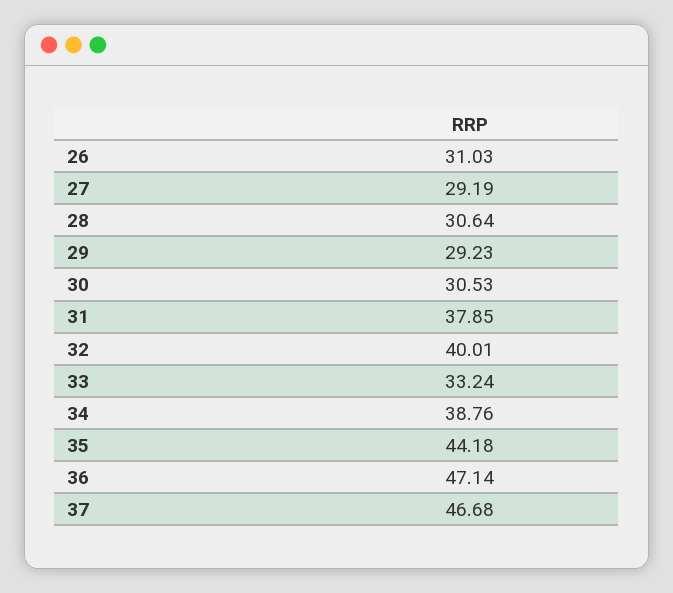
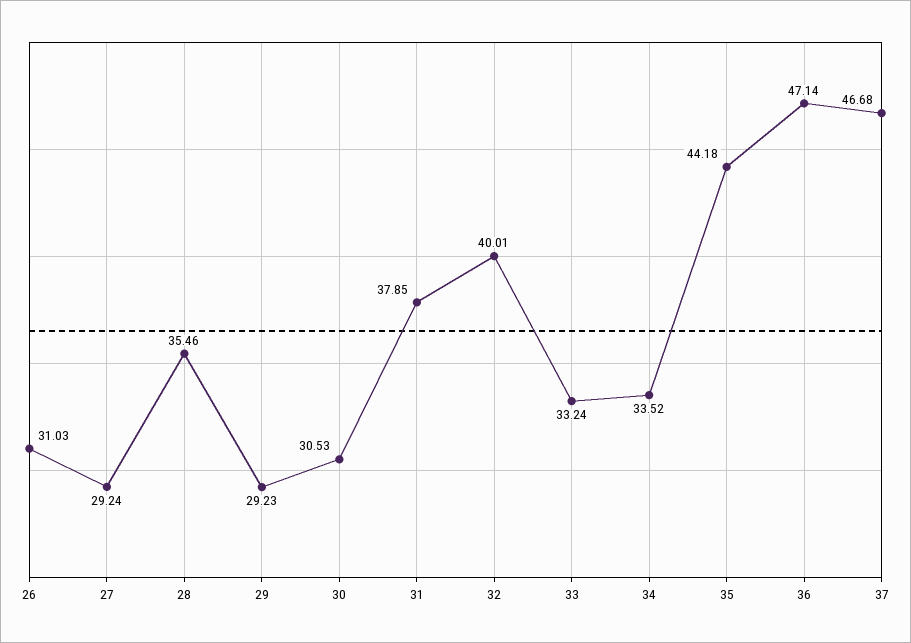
27: 29.19 -> 29.24
28: 30.64 -> 35.46
34: 38.76 -> 33.52

